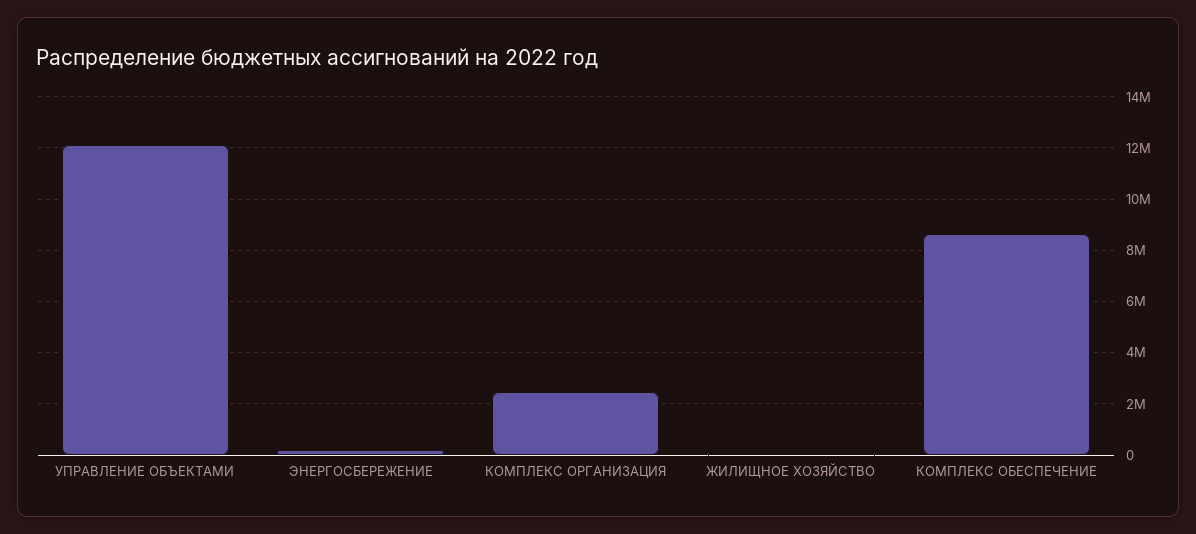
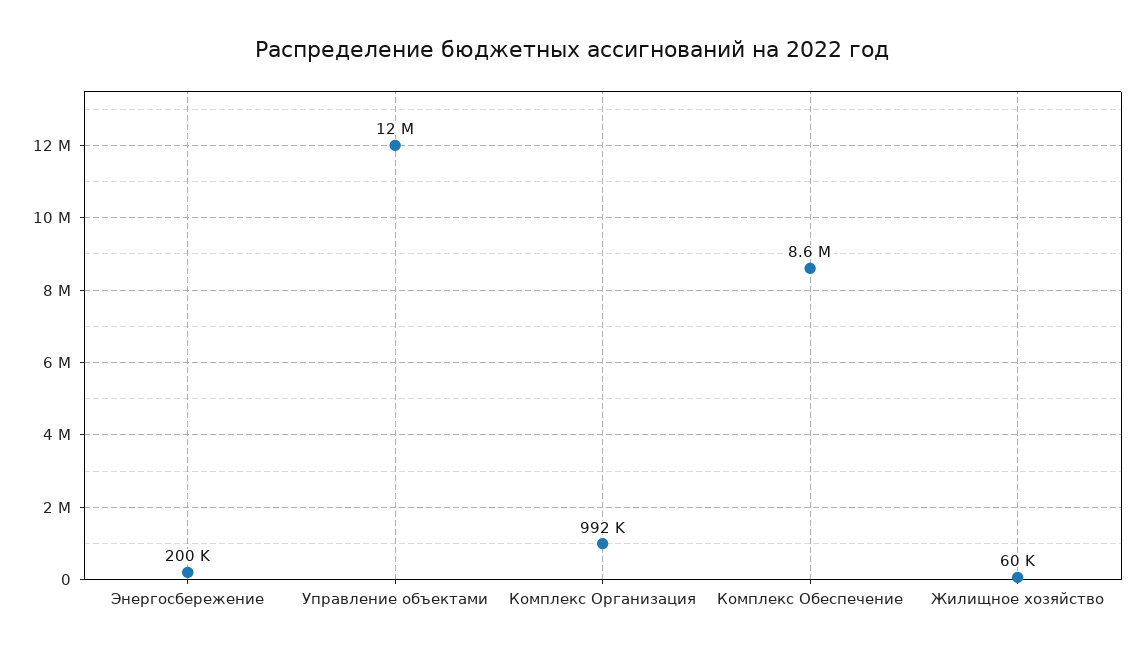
КОМПЛЕКС ОРГАНИЗАЦИЯ: 2500000 -> 992000

